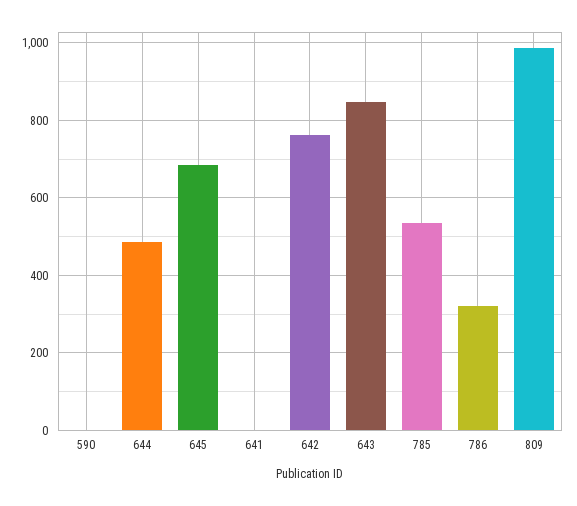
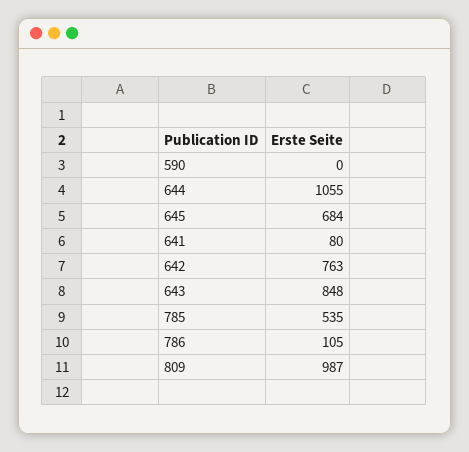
644: 480 -> 1055
641: 0 -> 80
786: 320 -> 105

